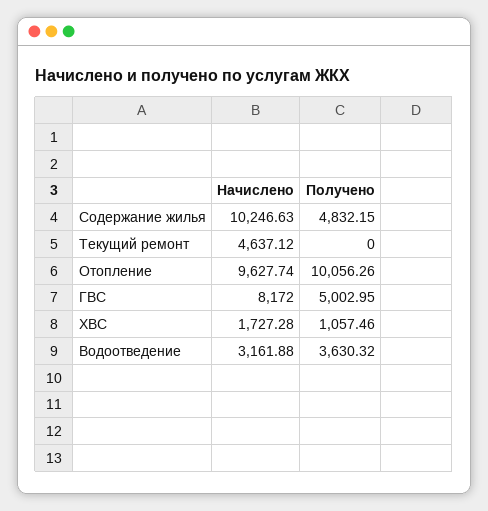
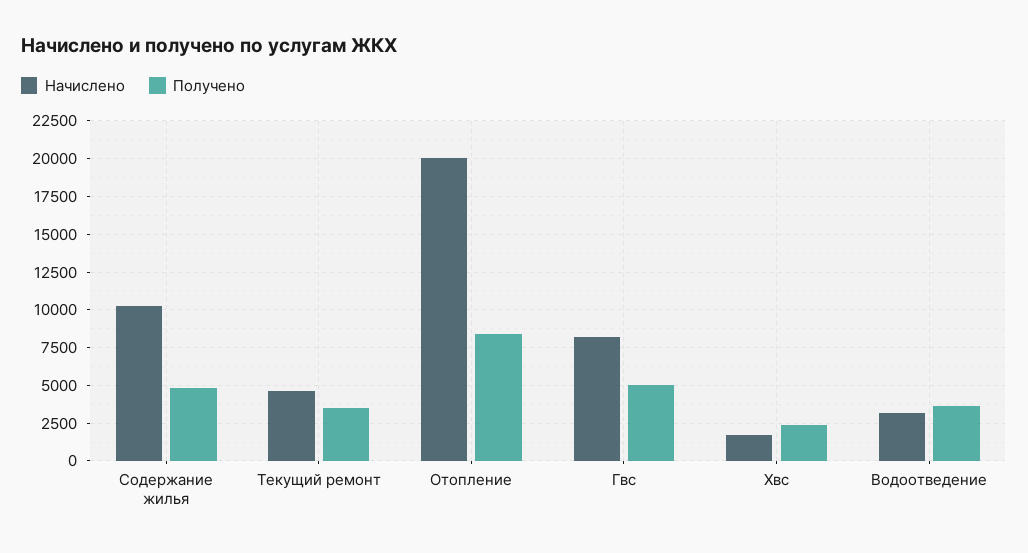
Получено, Текущий ремонт: 0 -> 3500
Начислено, Отопление: 9627.74 -> 20000
Получено, Отопление: 10056.26 -> 8500
Получено, ХВС: 1057.46 -> 2500

